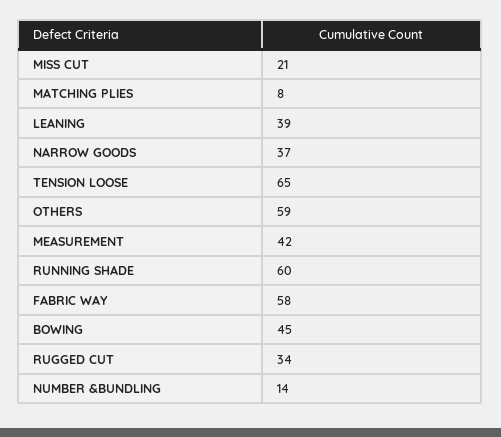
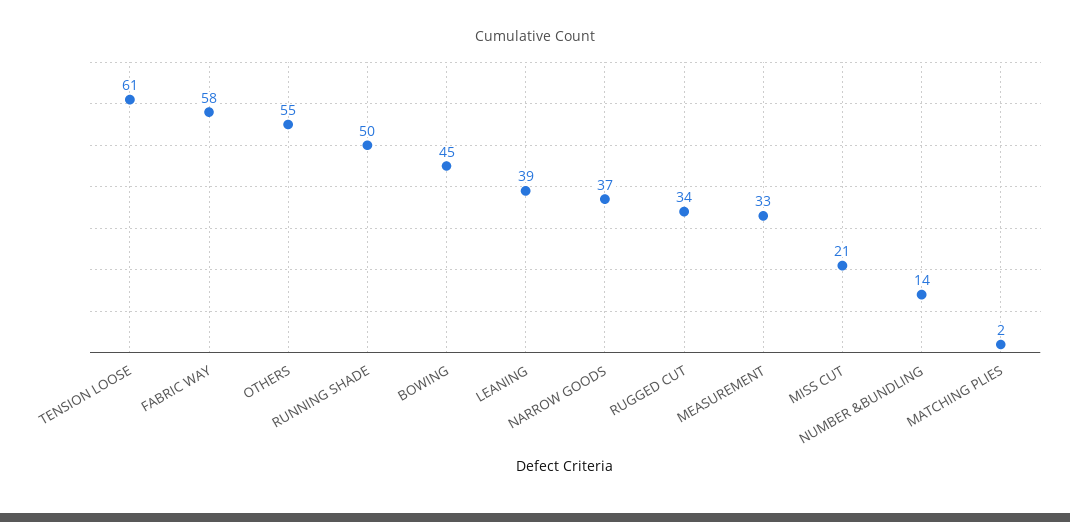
MATCHING PLIES: 8 -> 2
TENSION LOOSE: 65 -> 61
OTHERS: 59 -> 55
MEASUREMENT: 42 -> 33
RUNNING SHADE: 60 -> 50

